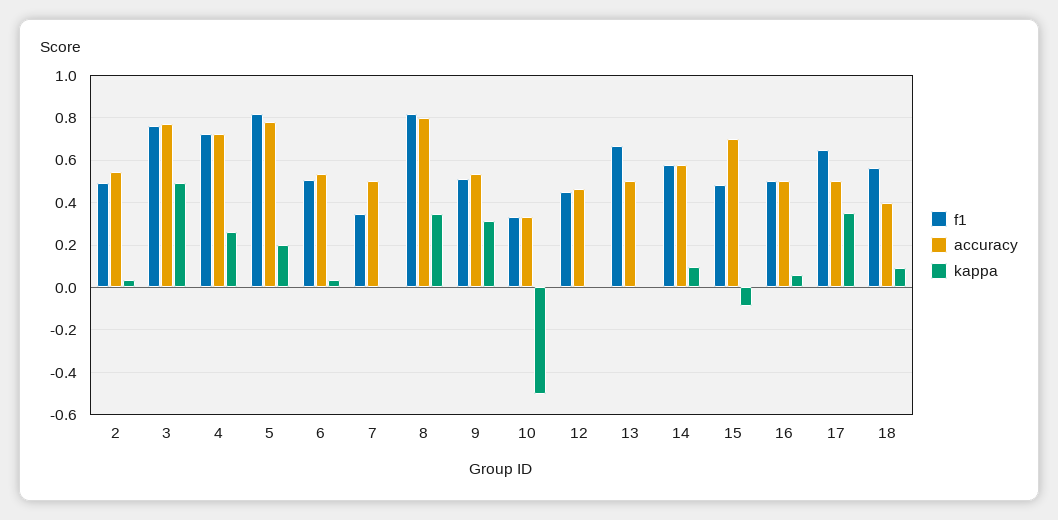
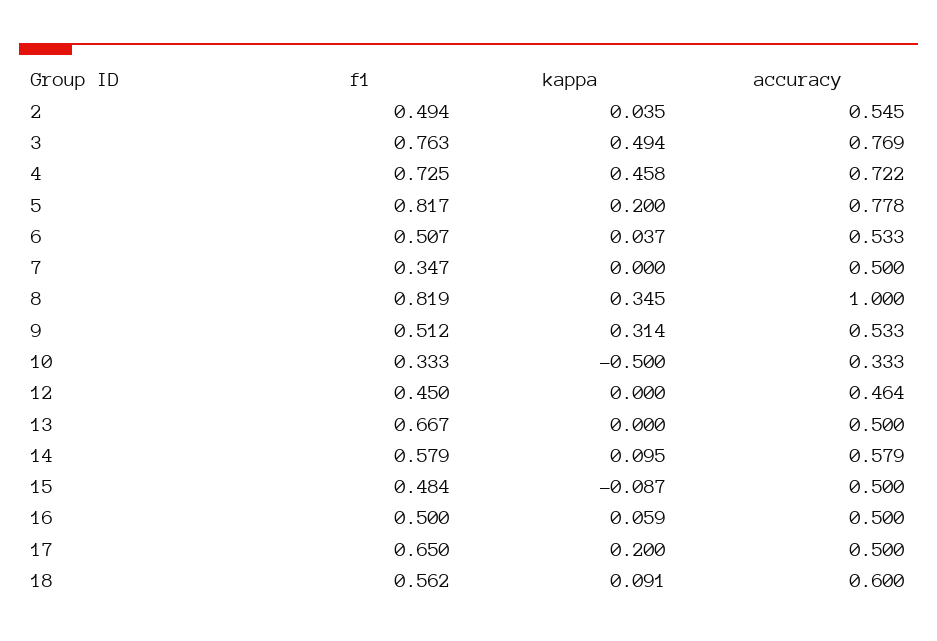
kappa, 4: 0.25 -> 0.458
accuracy, 8: 0.8 -> 1
accuracy, 15: 0.7 -> 0.5
kappa, 17: 0.35 -> 0.2
accuracy, 18: 0.4 -> 0.6

